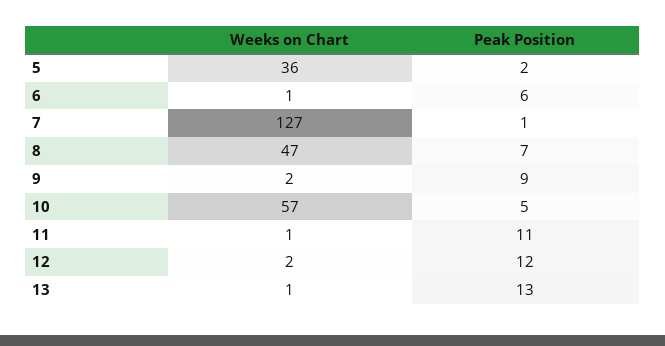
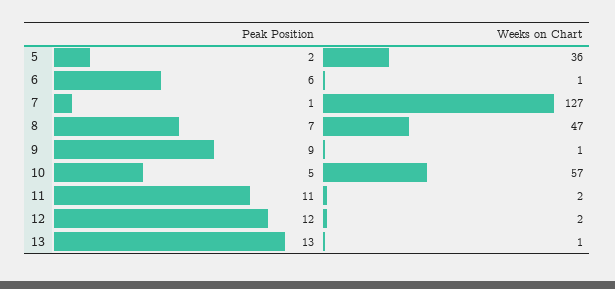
Weeks on Chart, 9: 2 -> 1
Weeks on Chart, 11: 1 -> 2

